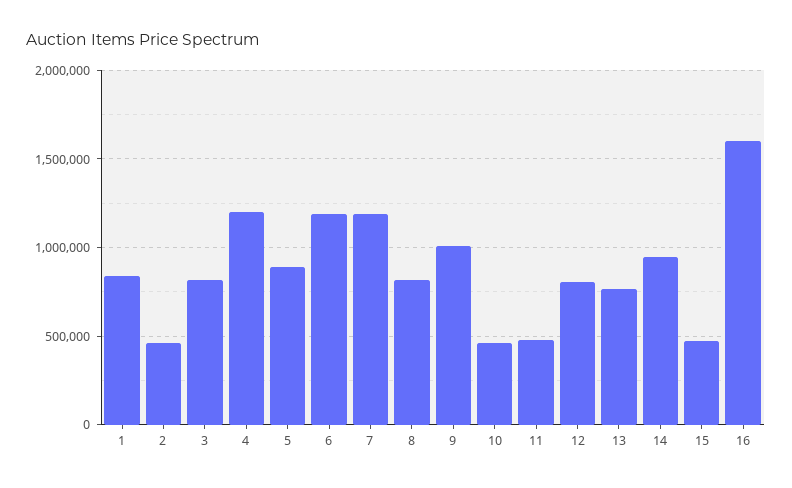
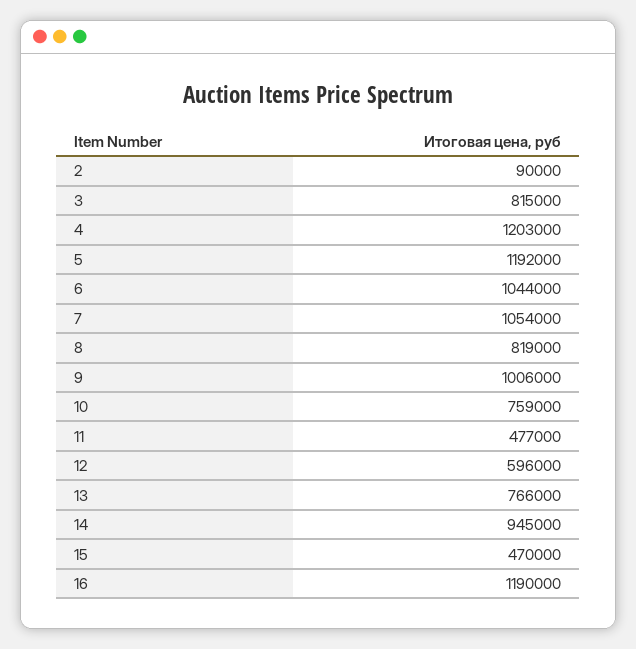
1: 850000 -> none
2: 450000 -> 90000
5: 900000 -> 1192000
6: 1200000 -> 1044000
7: 1200000 -> 1054000
10: 450000 -> 759000
12: 800000 -> 596000
16: 1600000 -> 1190000

